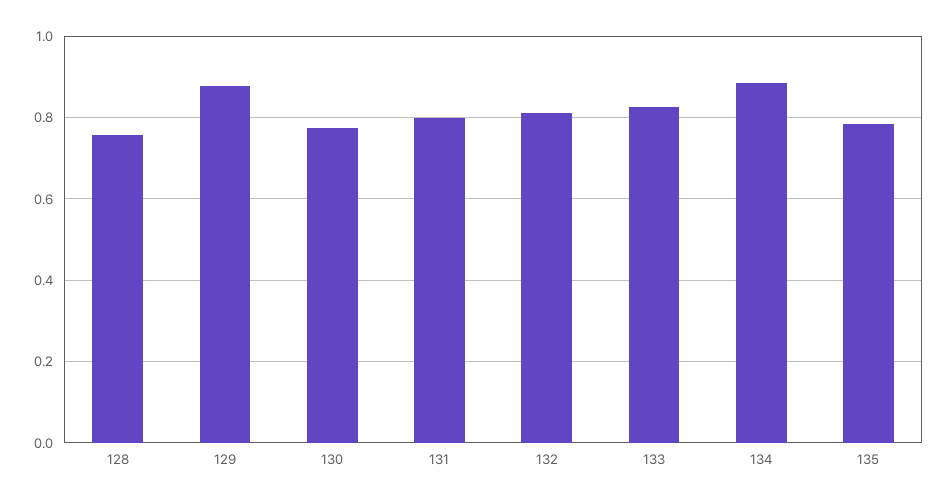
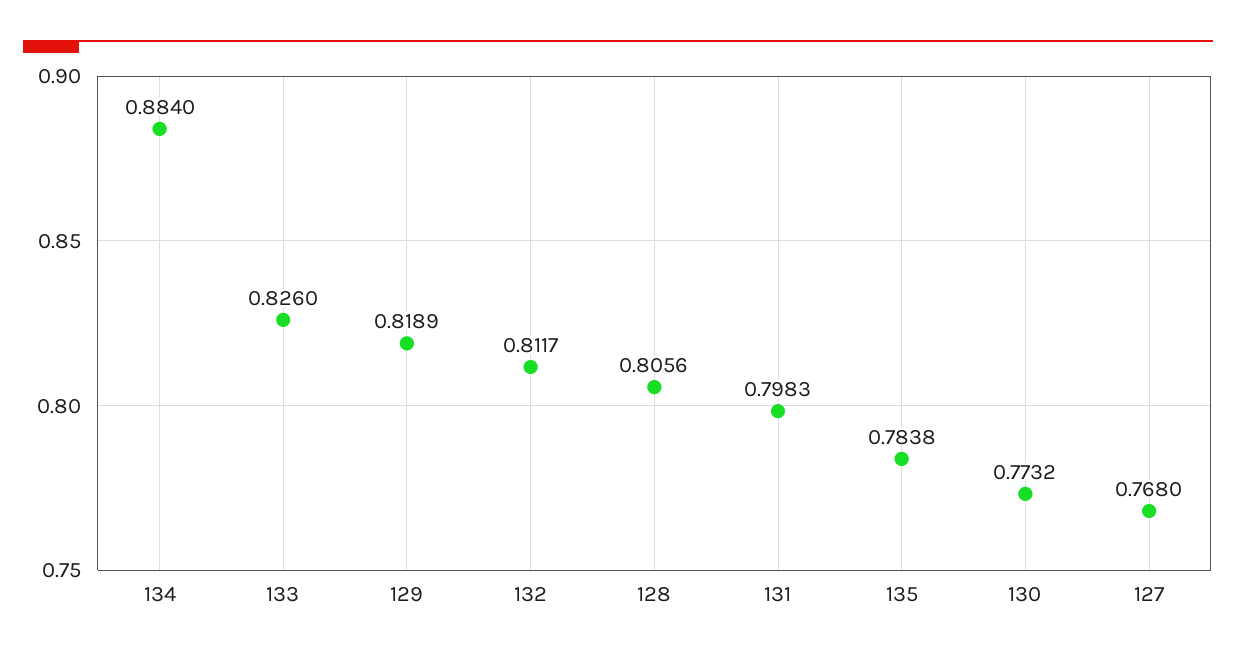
128: 0.76 -> 0.8056
129: 0.88 -> 0.8189
127: none -> 0.768

